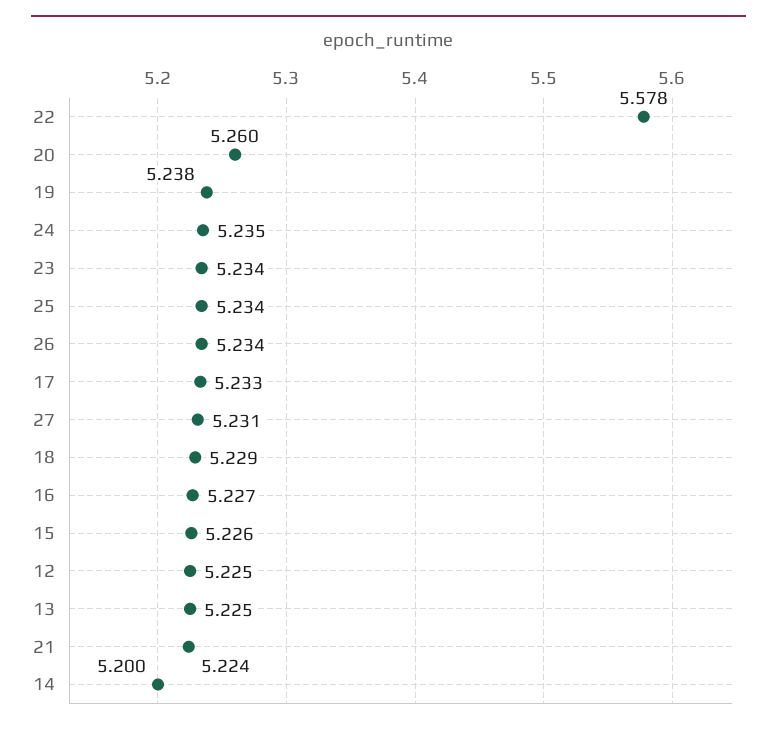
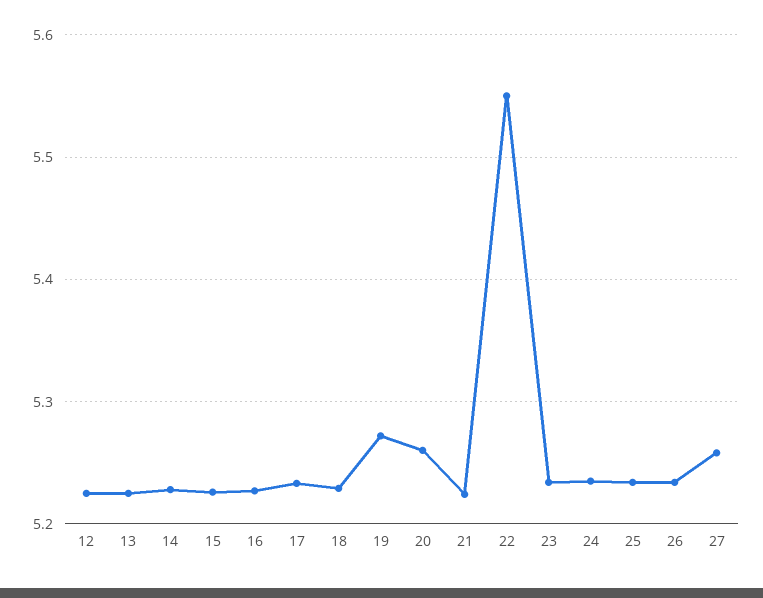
22: 5.578 -> 5.55
19: 5.238 -> 5.27
27: 5.231 -> 5.26
14: 5.2 -> 5.23

